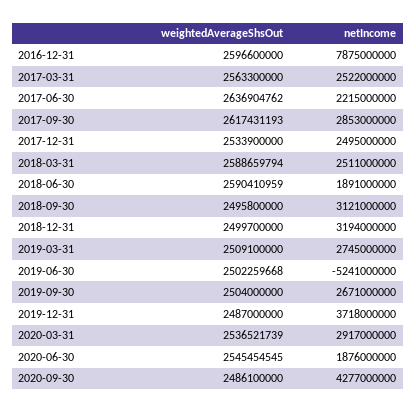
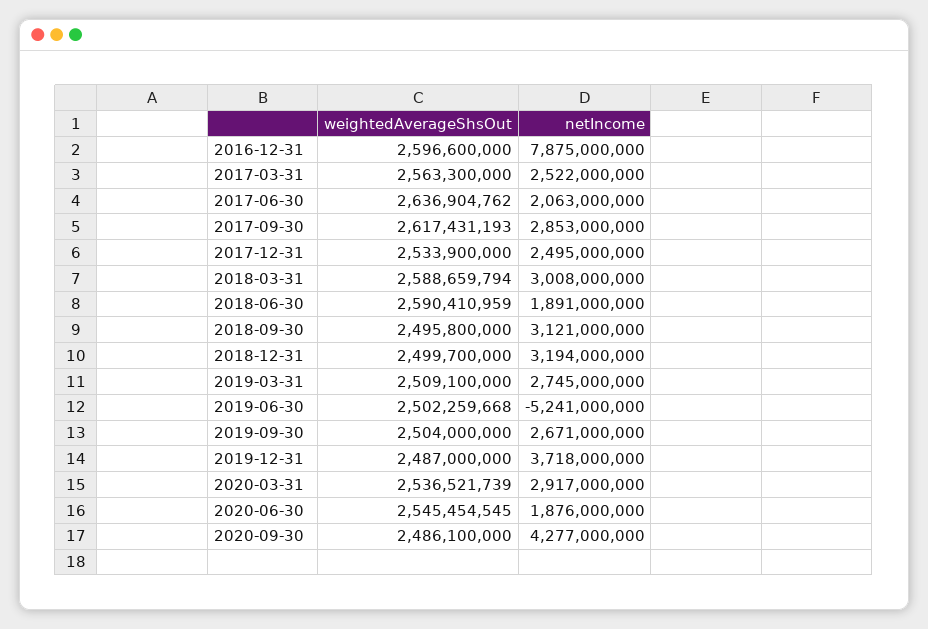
netIncome, 2017-06-30: 2215000000 -> 2063000000
netIncome, 2018-03-31: 2511000000 -> 3008000000

